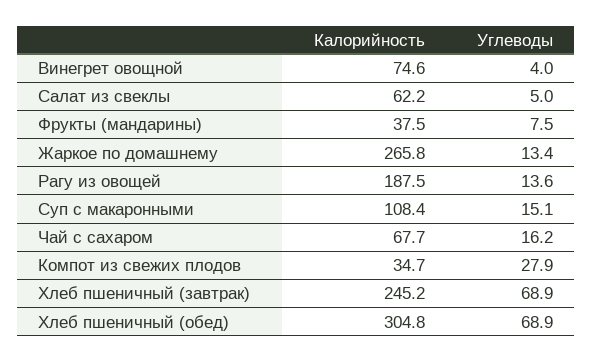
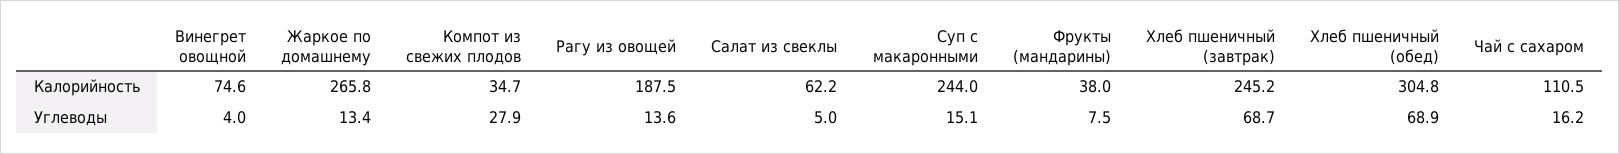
Калорийность, Фрукты (мандарины): 37.5 -> 38
Калорийность, Суп с макаронными: 108.4 -> 244
Калорийность, Чай с сахаром: 67.7 -> 110.5
Углеводы, Хлеб пшеничный (завтрак): 68.9 -> 68.7

